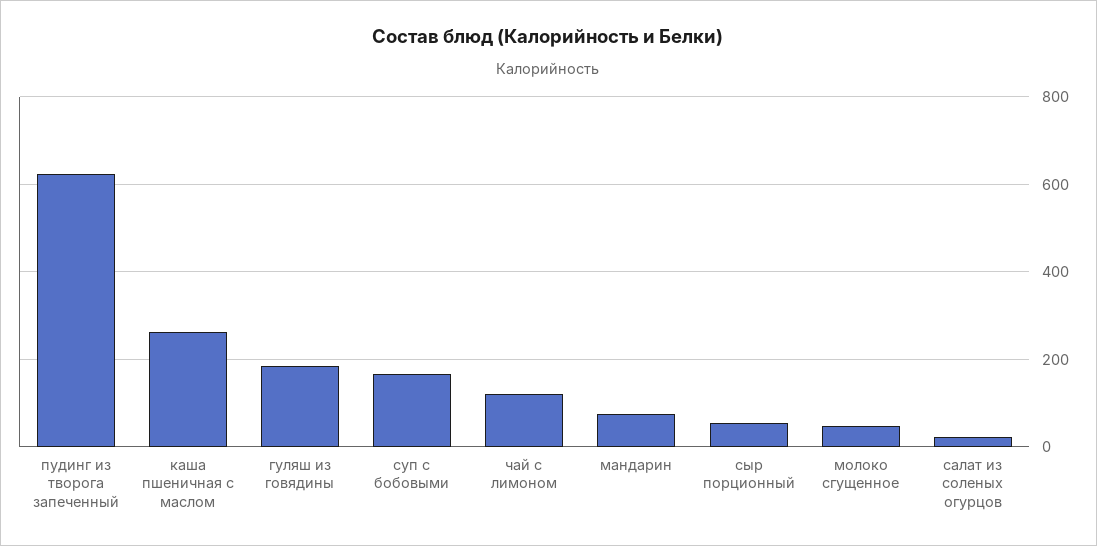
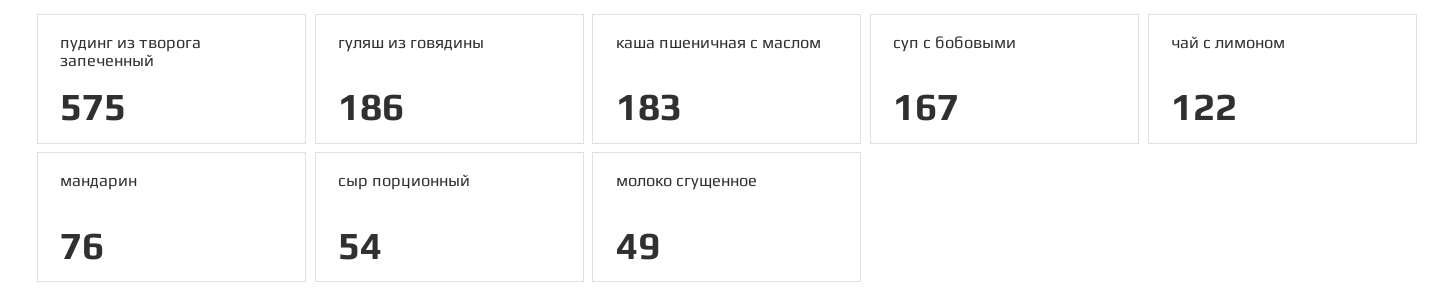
пудинг из творога запеченный: 620 -> 575
каша пшеничная с маслом: 260 -> 183
салат из соленых огурцов: 20 -> none

